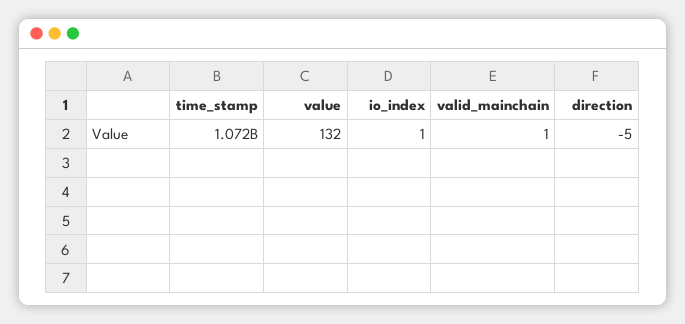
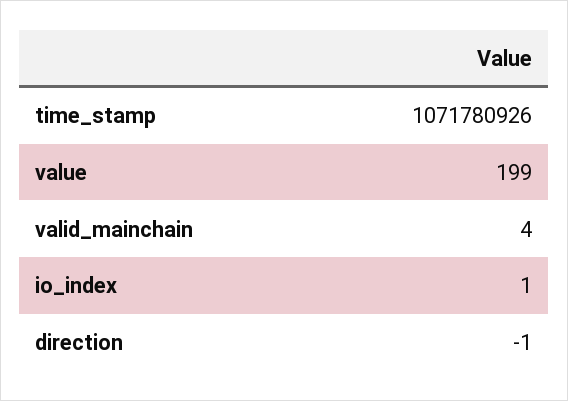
value: 132 -> 199
valid_mainchain: 1 -> 4
direction: -5 -> -1

